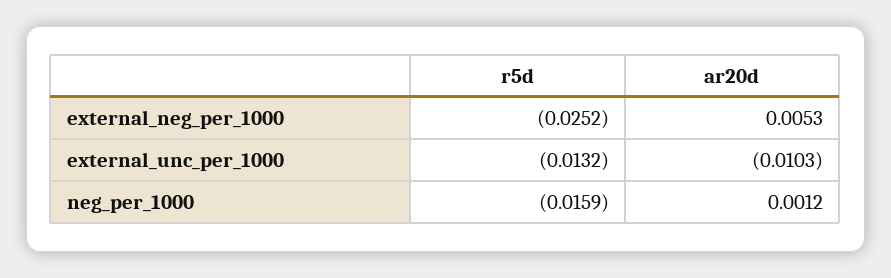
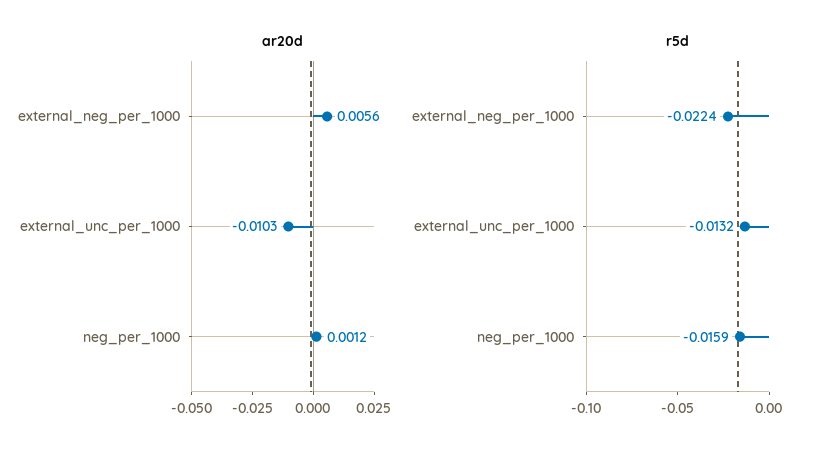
r5d, external_neg_per_1000: -0.0252 -> -0.0224
ar20d, external_neg_per_1000: 0.0053 -> 0.0056

